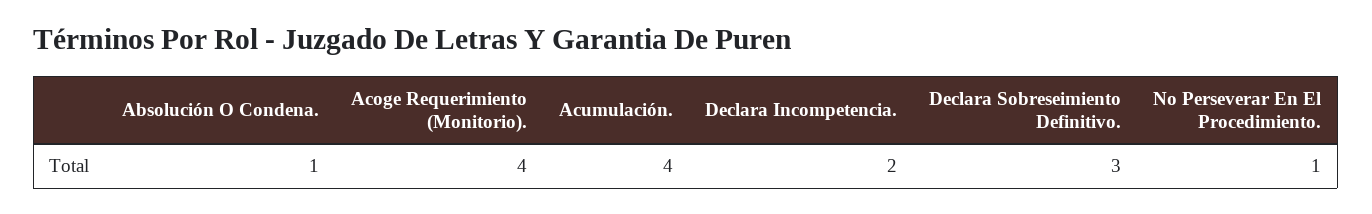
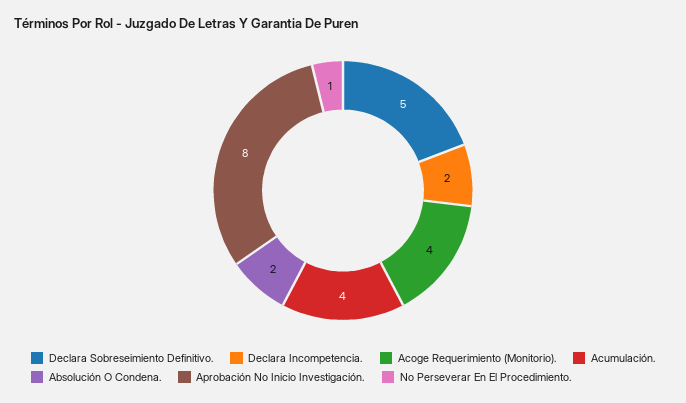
Absolución O Condena.: 1 -> 2
Declara Sobreseimiento Definitivo.: 3 -> 5
Aprobación No Inicio Investigación.: none -> 8

